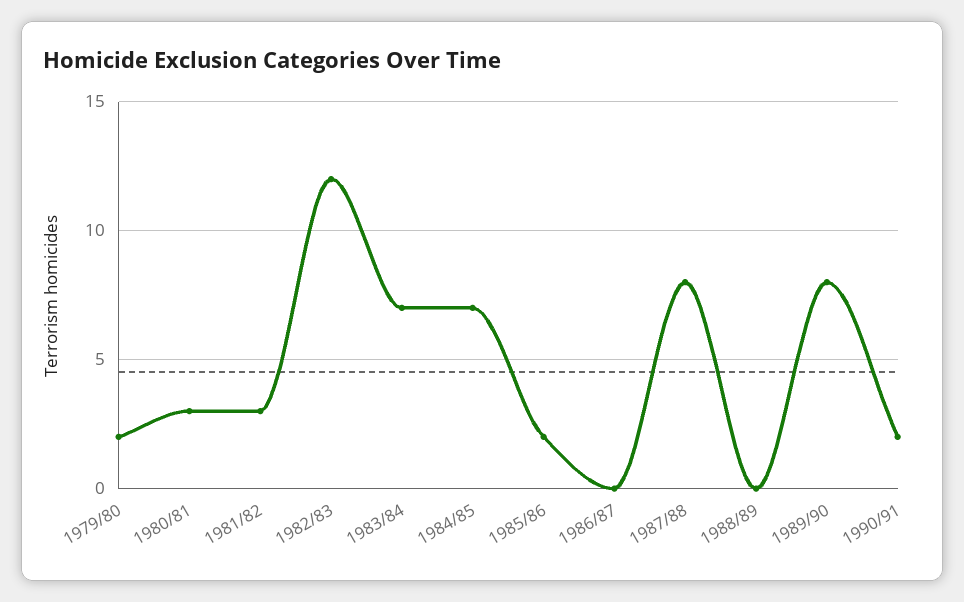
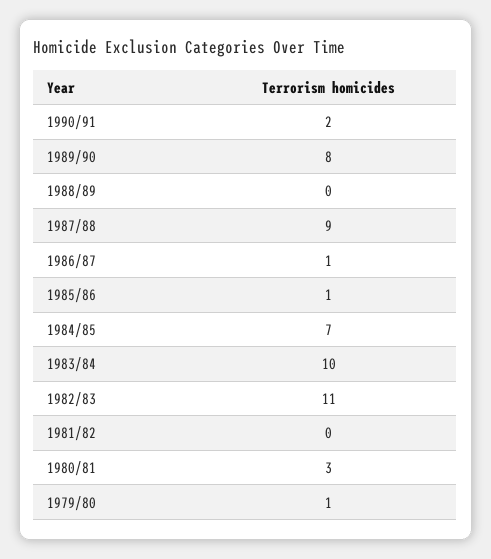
1979/80: 2 -> 1
1981/82: 3 -> 0
1982/83: 12 -> 11
1983/84: 7 -> 10
1985/86: 2 -> 1
1986/87: 0 -> 1
1987/88: 8 -> 9

